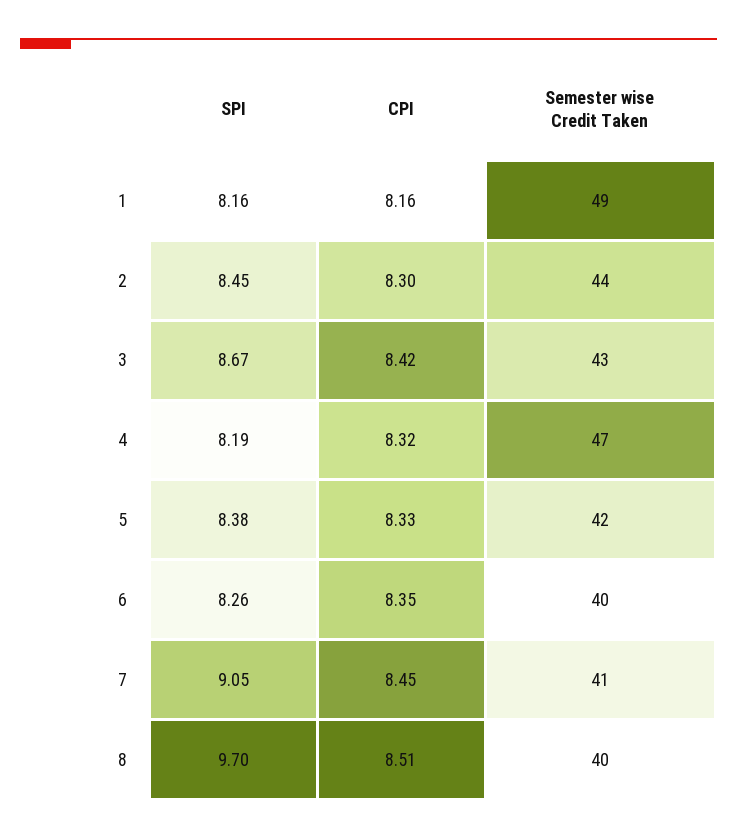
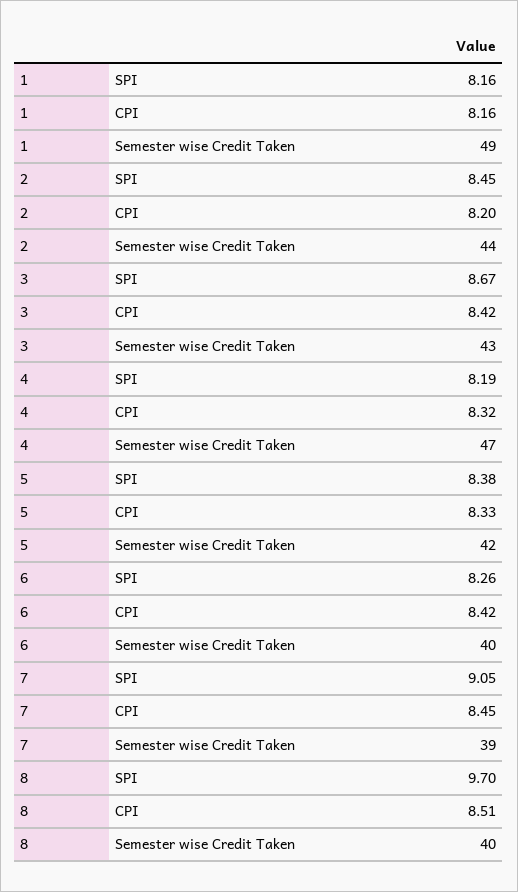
CPI, 2: 8.3 -> 8.2
CPI, 6: 8.35 -> 8.42
Semester wise Credit Taken, 7: 41 -> 39

